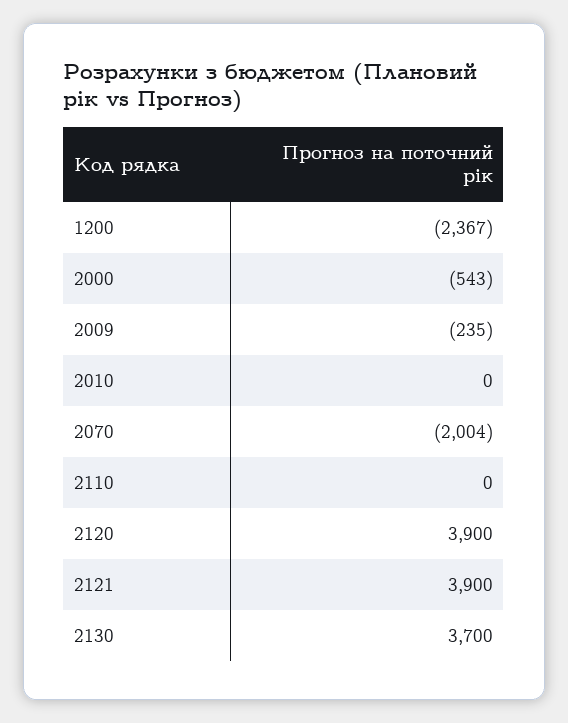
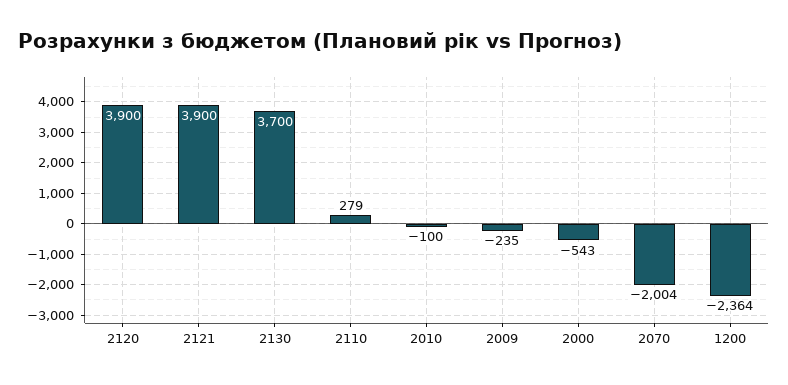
1200: -2367 -> -2364
2010: 0 -> -100
2110: 0 -> 279

